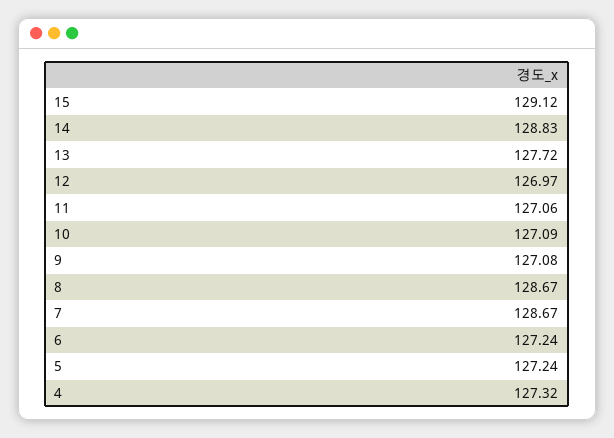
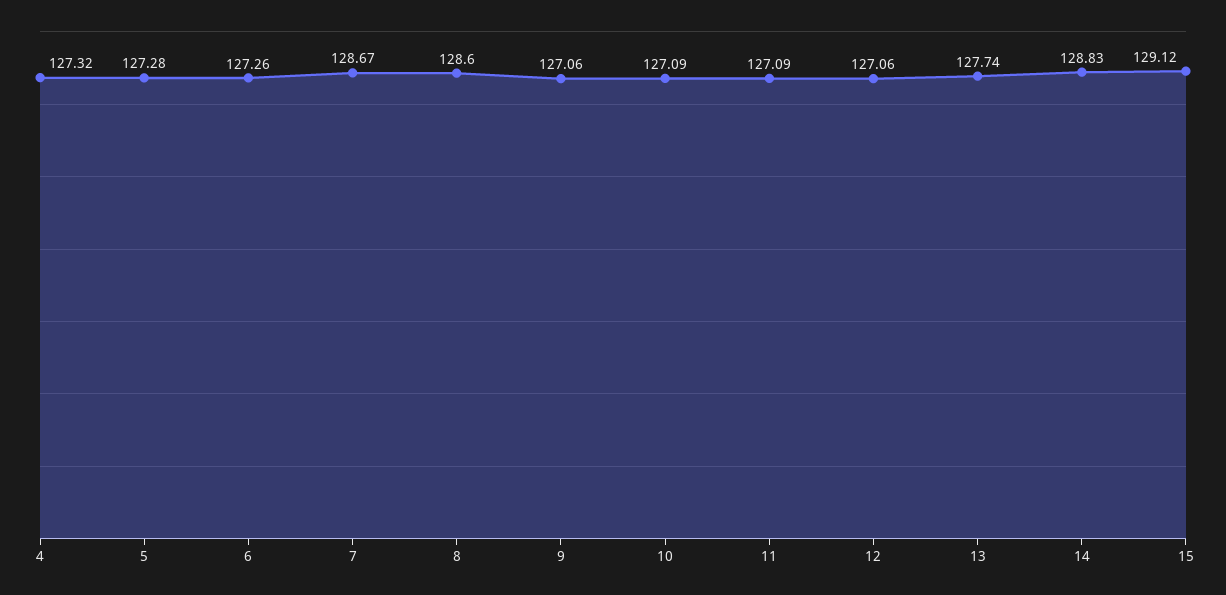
13: 127.72 -> 127.74
12: 126.97 -> 127.06
11: 127.06 -> 127.09
9: 127.08 -> 127.06
8: 128.67 -> 128.6
6: 127.24 -> 127.26
5: 127.24 -> 127.28

